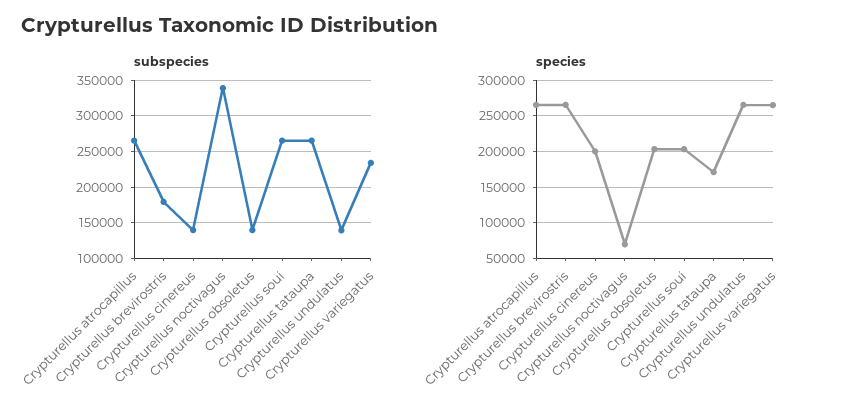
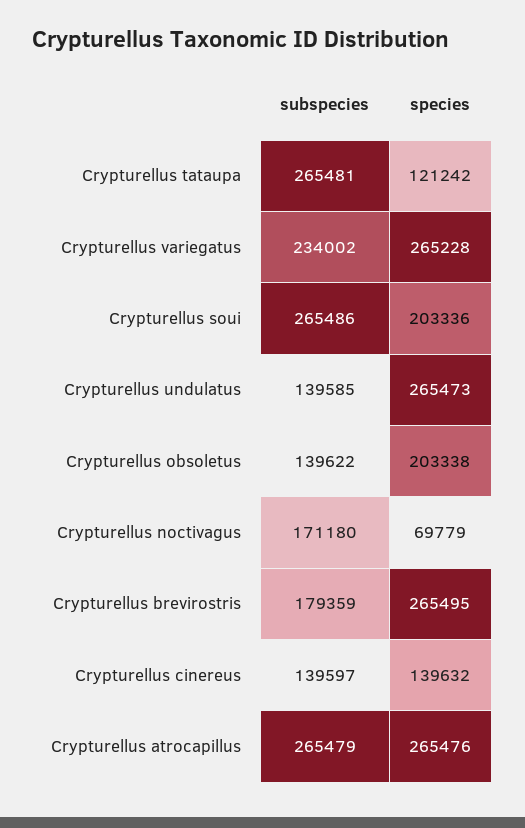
subspecies, Crypturellus noctivagus: 340000 -> 171180
species, Crypturellus cinereus: 200000 -> 139632
species, Crypturellus tataupa: 170000 -> 121242

